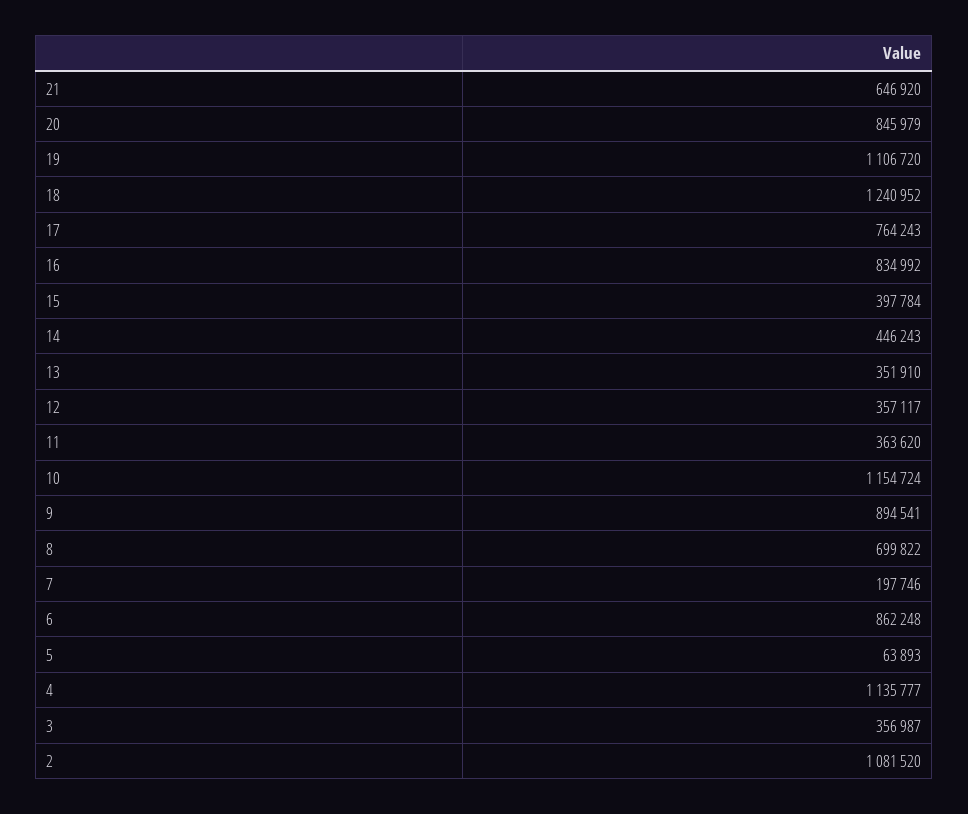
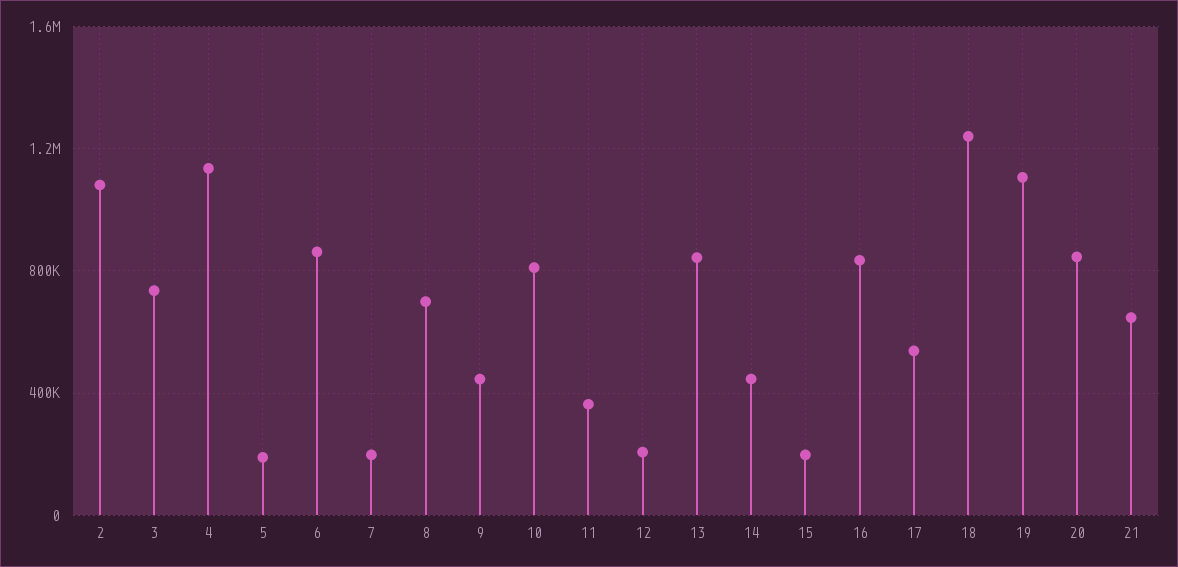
17: 764243 -> 550000
15: 397784 -> 200000
13: 351910 -> 850000
12: 357117 -> 200000
10: 1154724 -> 800000
9: 894541 -> 450000
5: 63893 -> 200000
3: 356987 -> 750000

